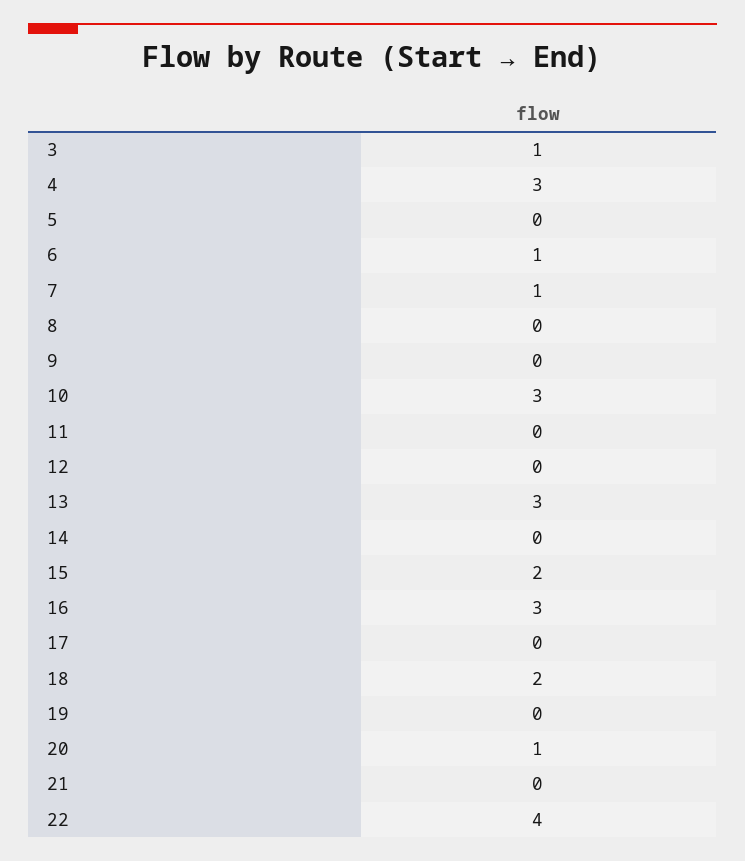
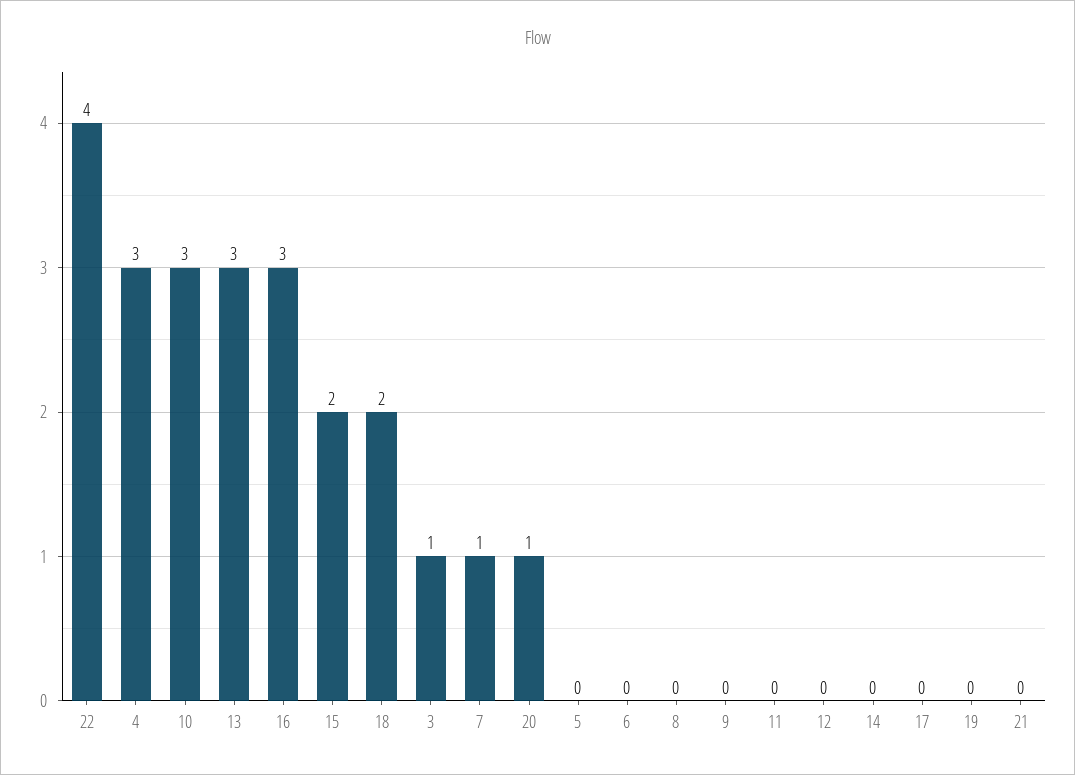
6: 1 -> 0

